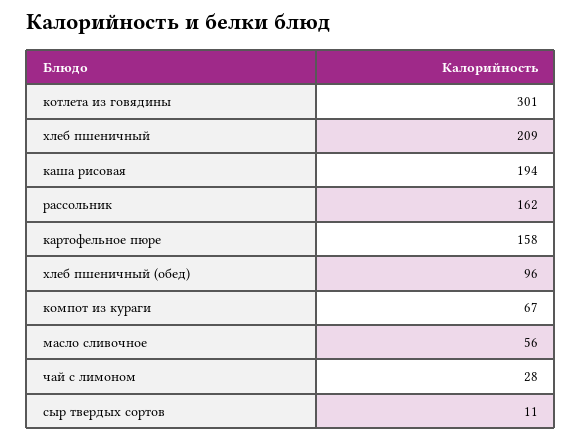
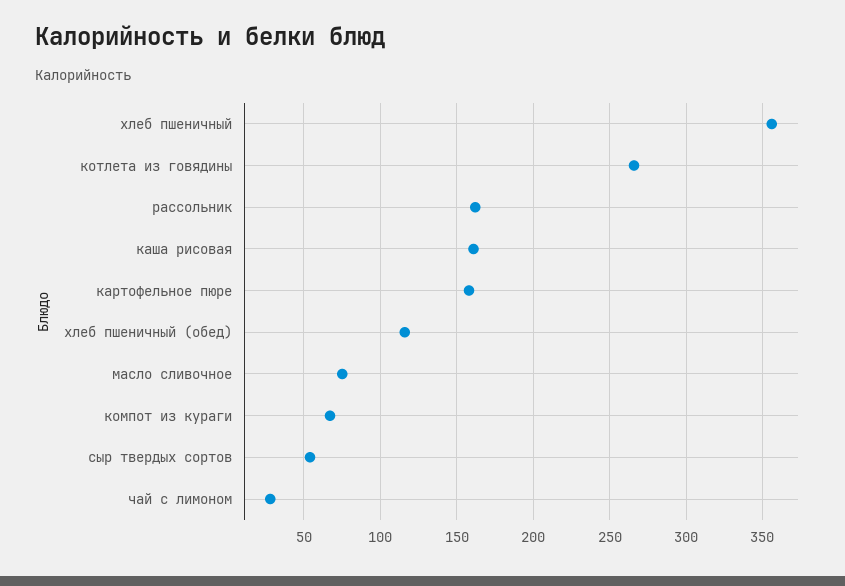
котлета из говядины: 301 -> 265
хлеб пшеничный: 209 -> 355
каша рисовая: 194 -> 160
хлеб пшеничный (обед): 96 -> 115
масло сливочное: 56 -> 75
сыр твердых сортов: 11 -> 55

